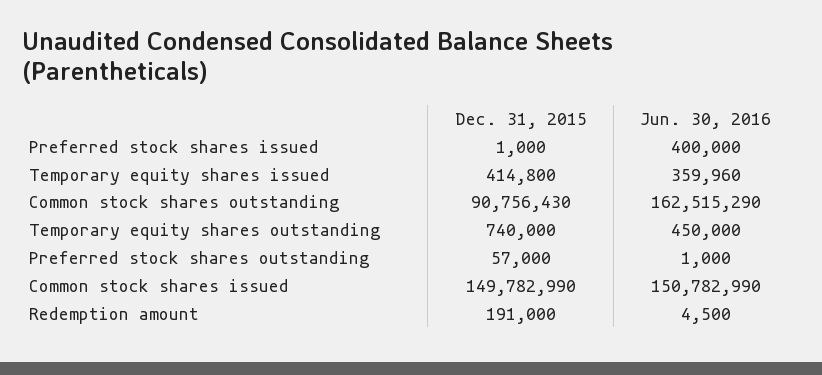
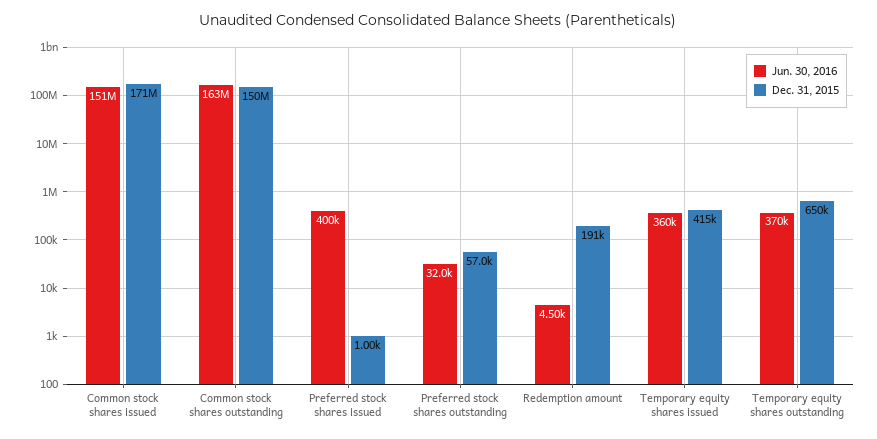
Dec. 31, 2015, Common stock shares outstanding: 90756430 -> 150000000
Dec. 31, 2015, Temporary equity shares outstanding: 740000 -> 650000
Jun. 30, 2016, Temporary equity shares outstanding: 450000 -> 370000
Jun. 30, 2016, Preferred stock shares outstanding: 1000 -> 32000
Dec. 31, 2015, Common stock shares issued: 149782990 -> 171000000

